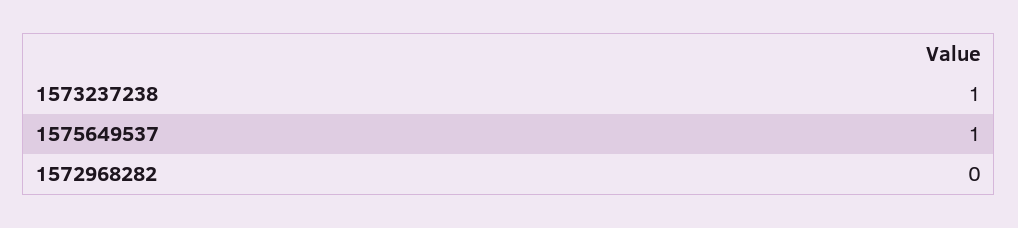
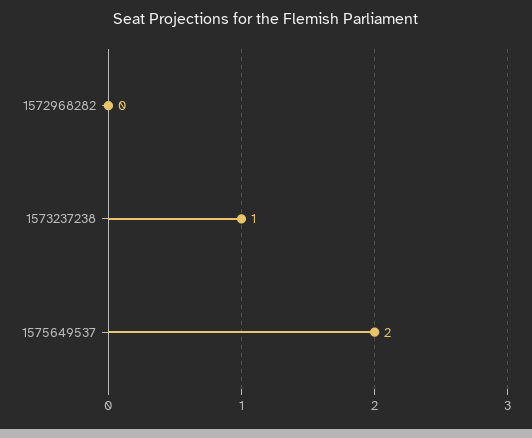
1575649537: 1 -> 2

